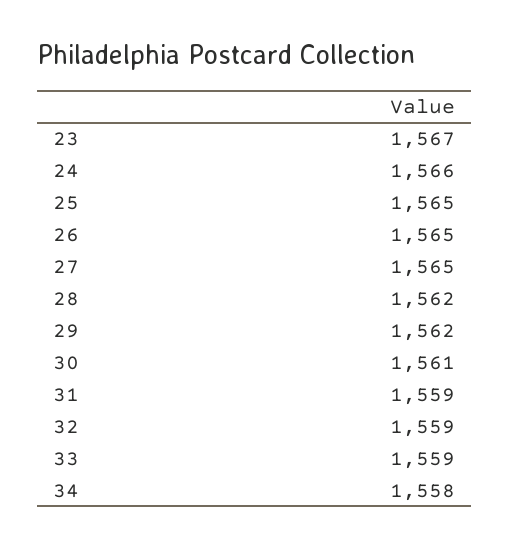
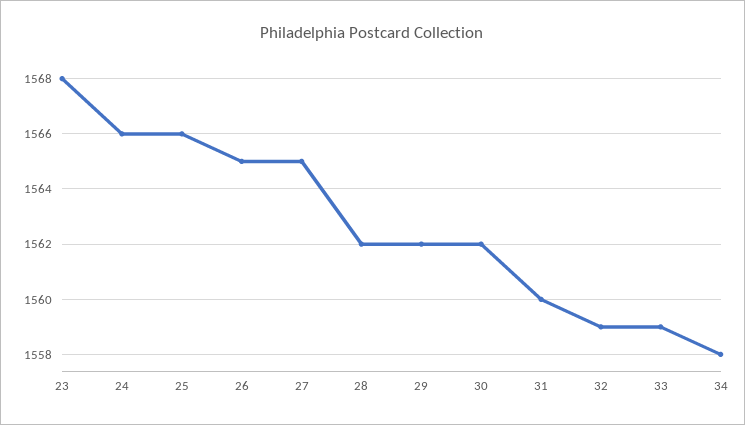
23: 1567 -> 1568
25: 1565 -> 1566
30: 1561 -> 1562
31: 1559 -> 1560

